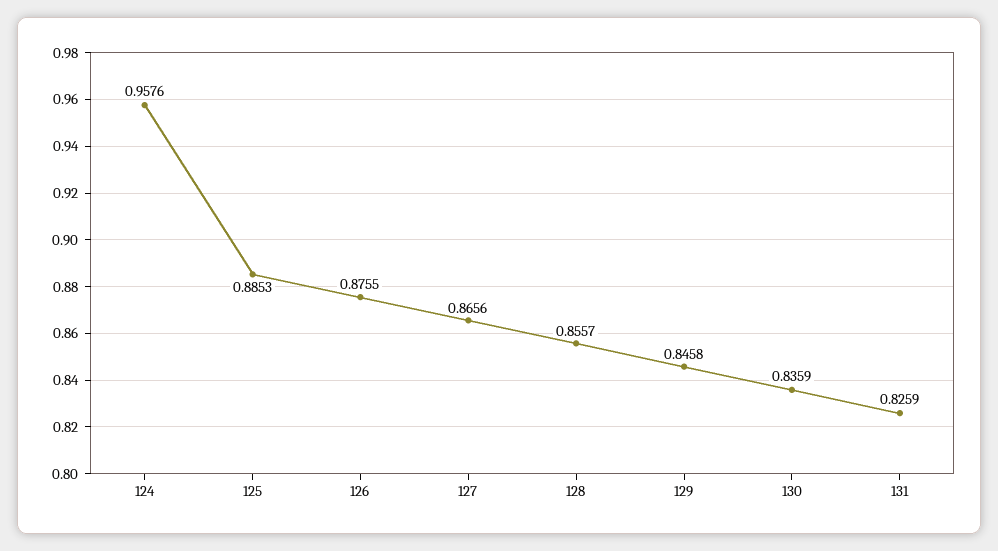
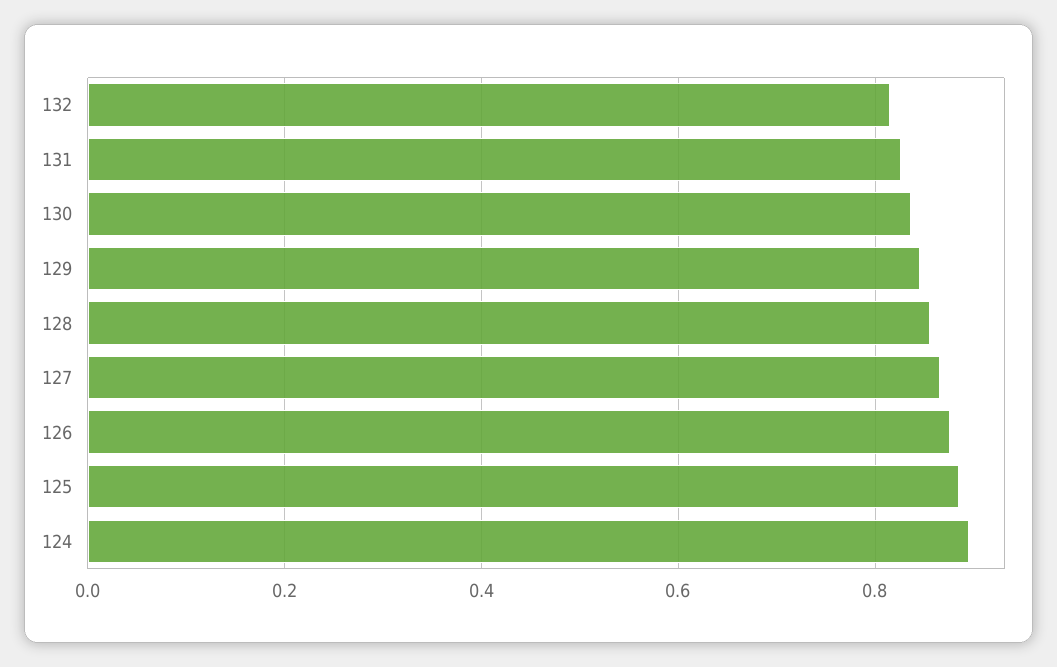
124: 0.9576 -> 0.9
132: none -> 0.82

